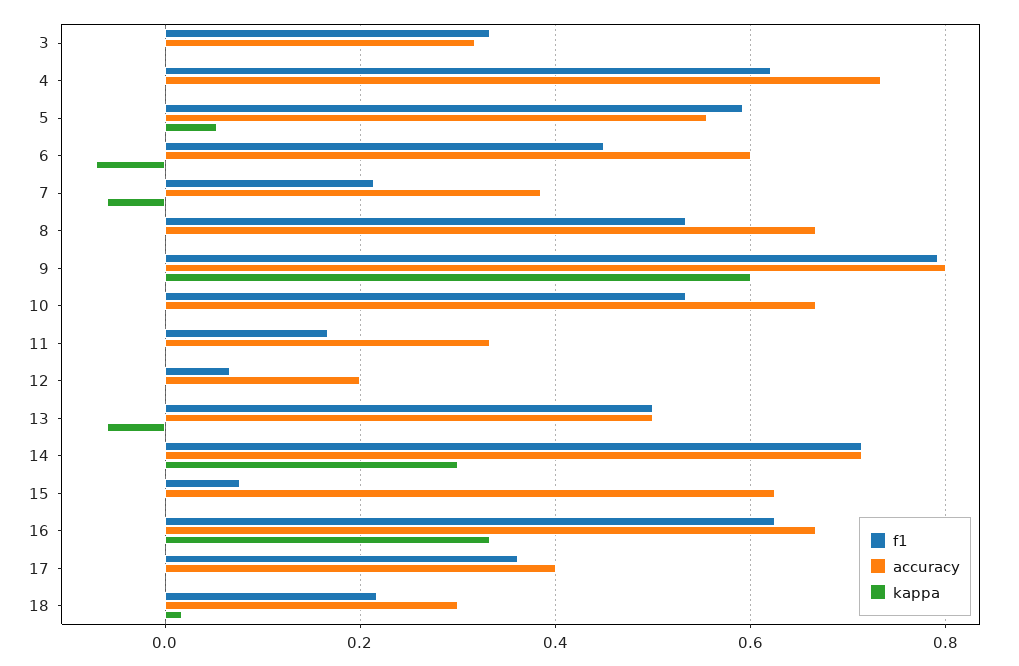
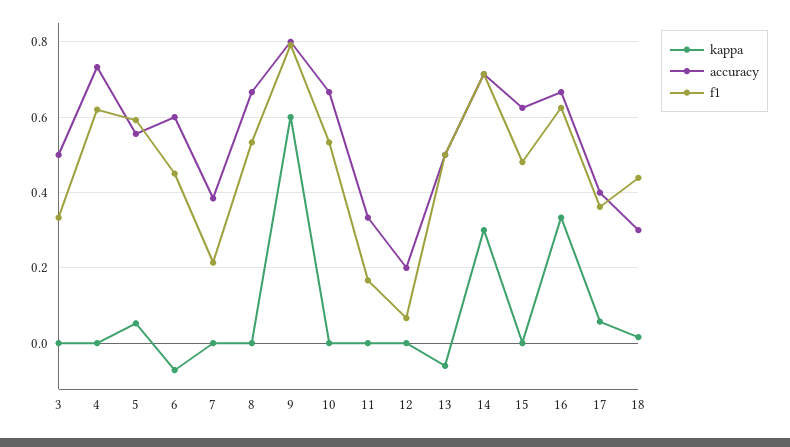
accuracy, 3: 0.32 -> 0.5
kappa, 7: -0.06 -> 0
f1, 15: 0.08 -> 0.48
kappa, 17: 0 -> 0.06
f1, 18: 0.22 -> 0.44

